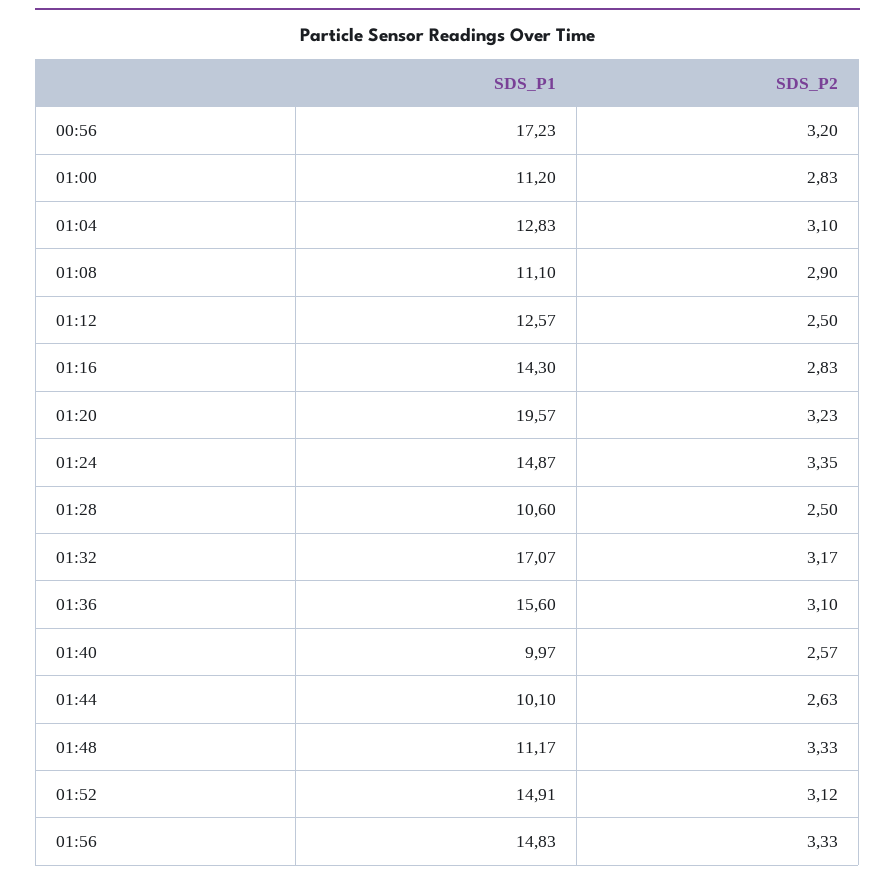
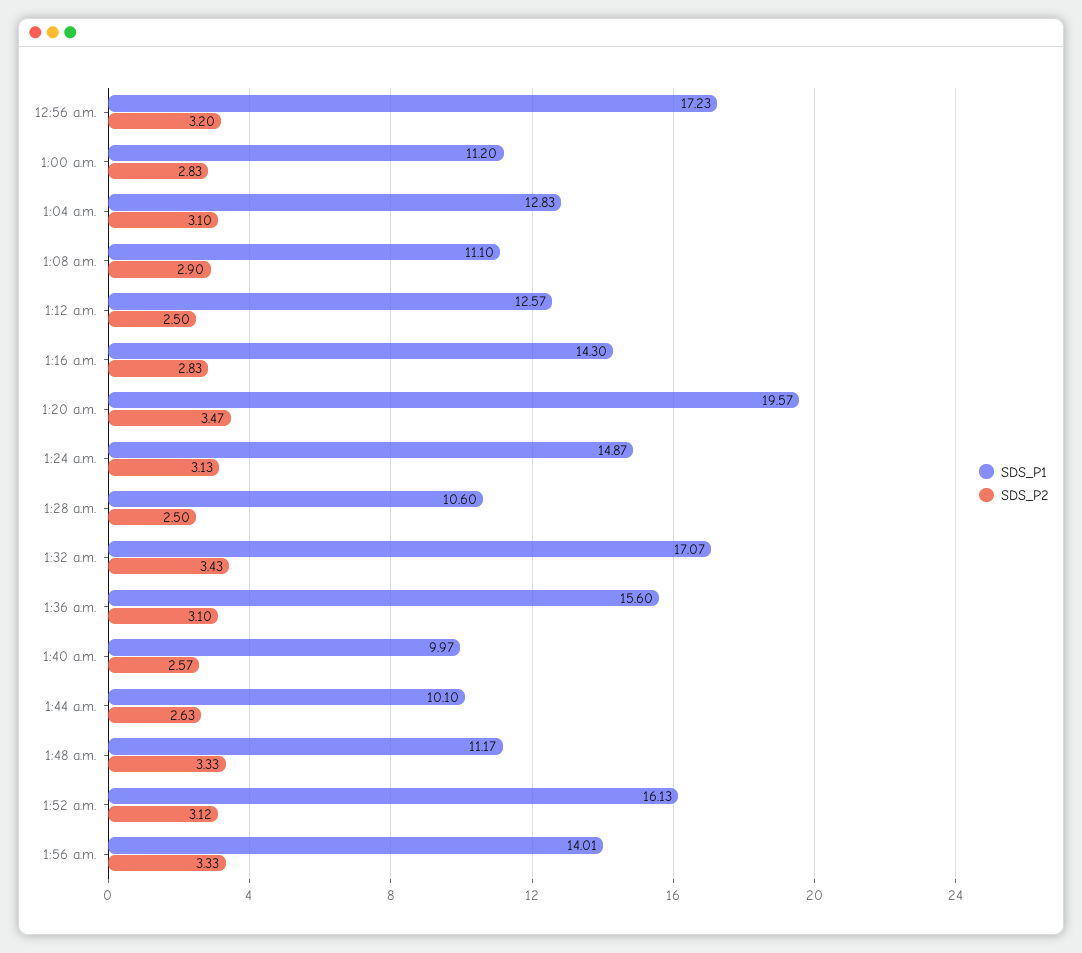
SDS_P2, 01:20: 3.23 -> 3.47
SDS_P2, 01:24: 3.35 -> 3.13
SDS_P2, 01:32: 3.17 -> 3.43
SDS_P1, 01:52: 14.91 -> 16.13
SDS_P1, 01:56: 14.83 -> 14.01

